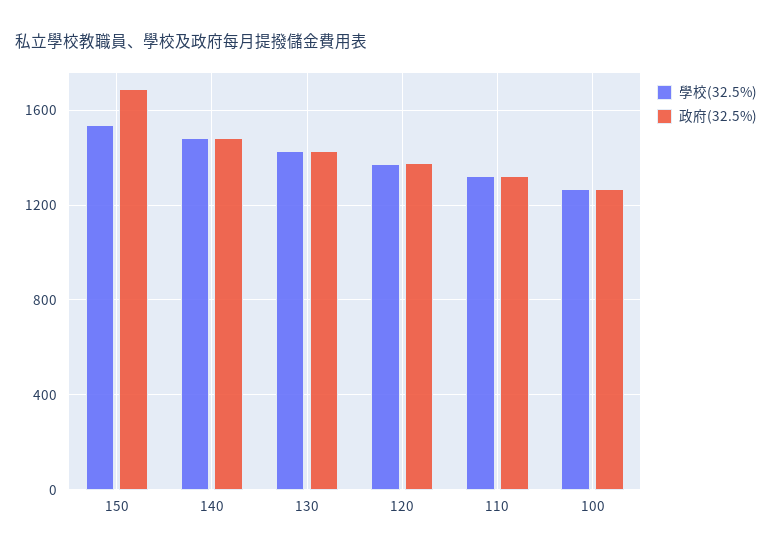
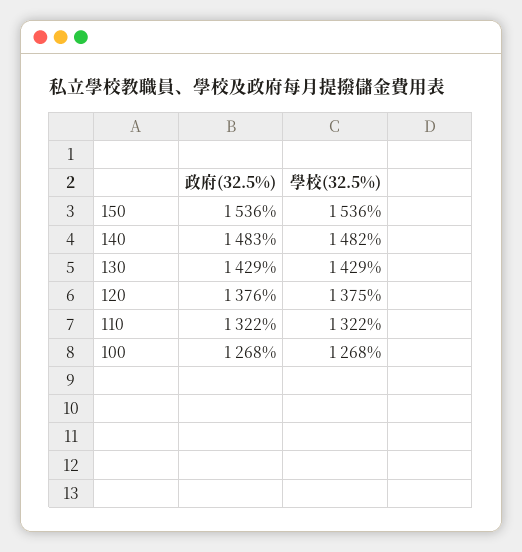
政府(32.5%), 150: 1700 -> 1536

